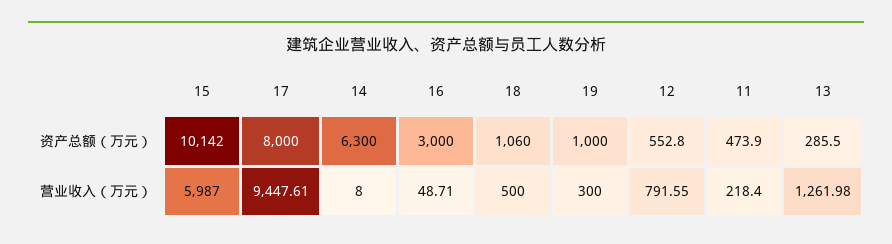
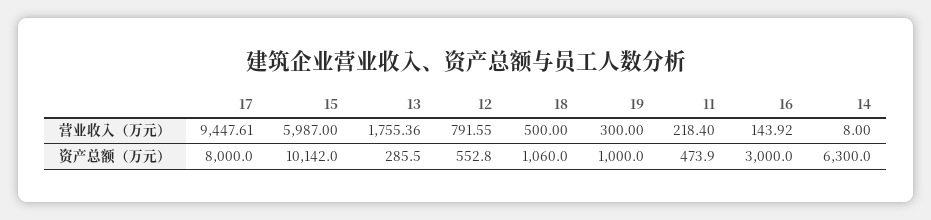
16, 营业收入（万元）: 48.71 -> 143.92
13, 营业收入（万元）: 1261.98 -> 1755.36

